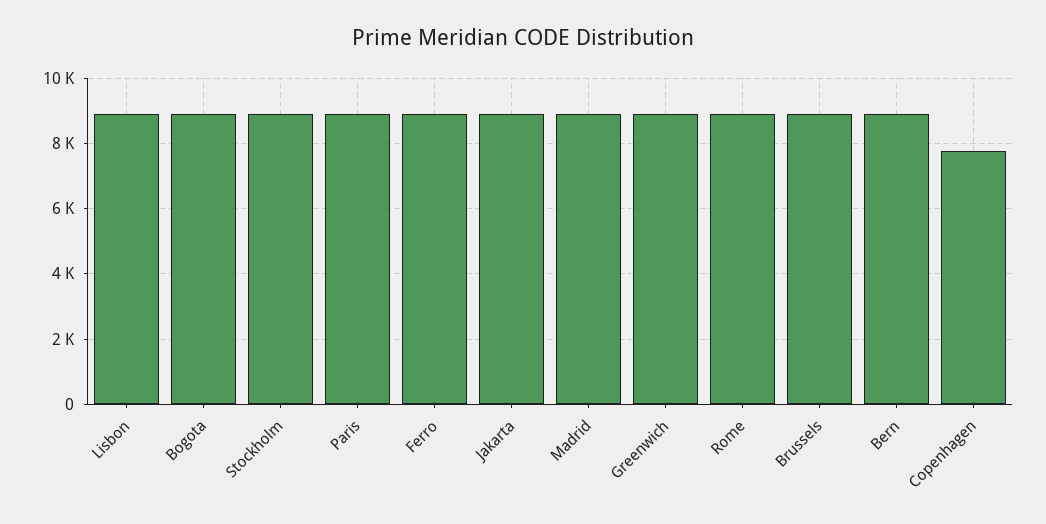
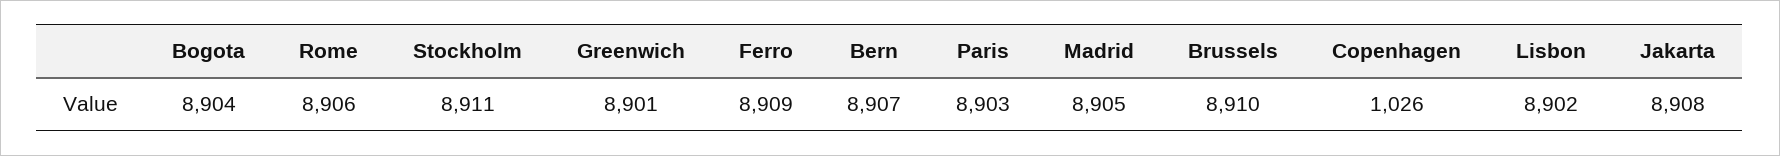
Copenhagen: 7800 -> 1026

